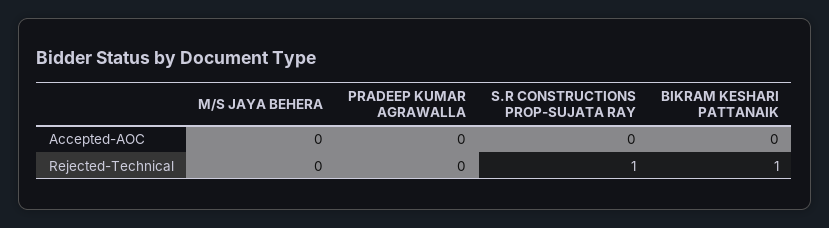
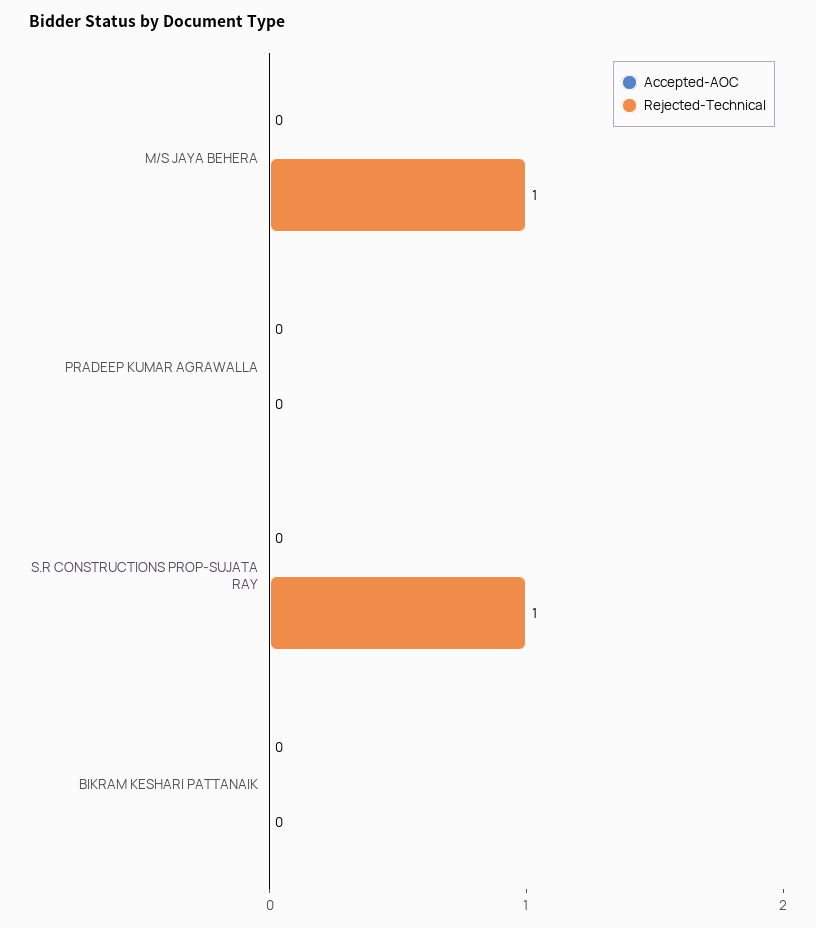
Rejected-Technical, M/S JAYA BEHERA: 0 -> 1
Rejected-Technical, BIKRAM KESHARI PATTANAIK: 1 -> 0

